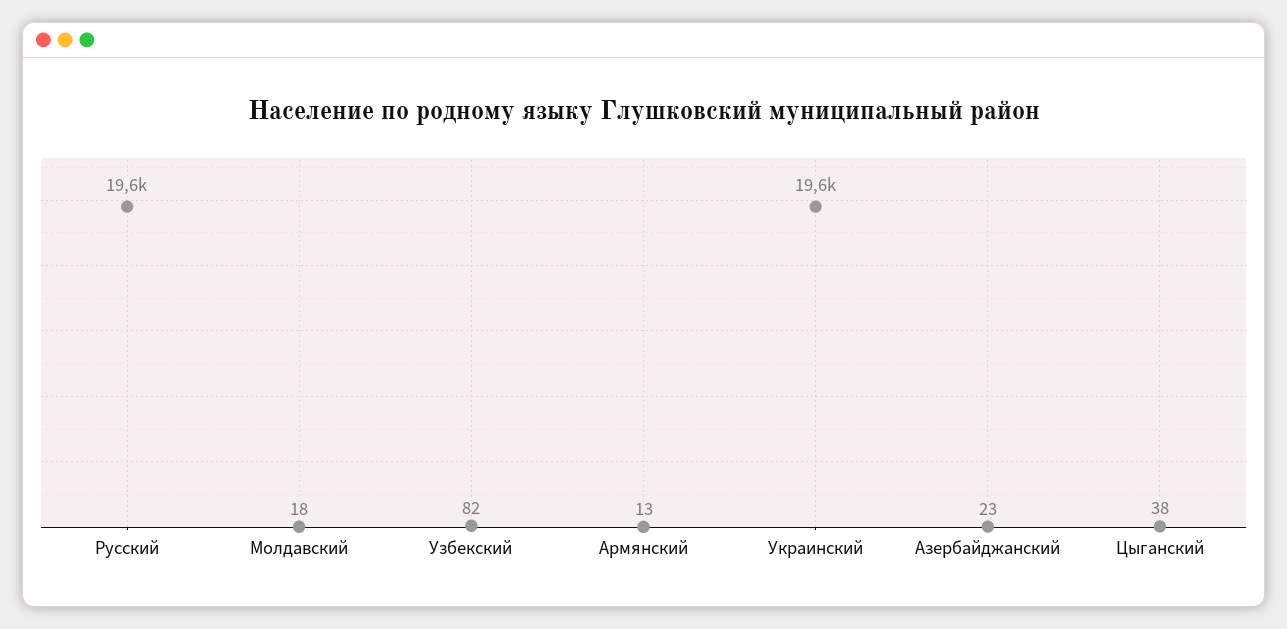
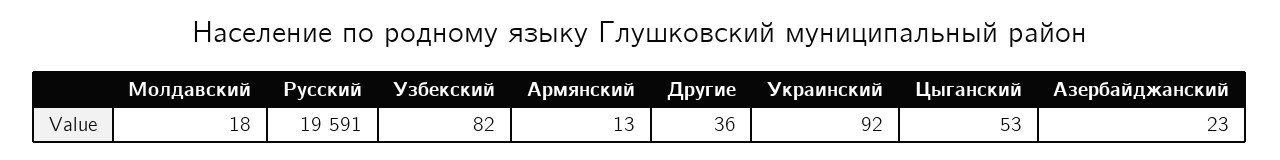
Украинский: 19600 -> 92
Цыганский: 38 -> 53
Другие: none -> 36

